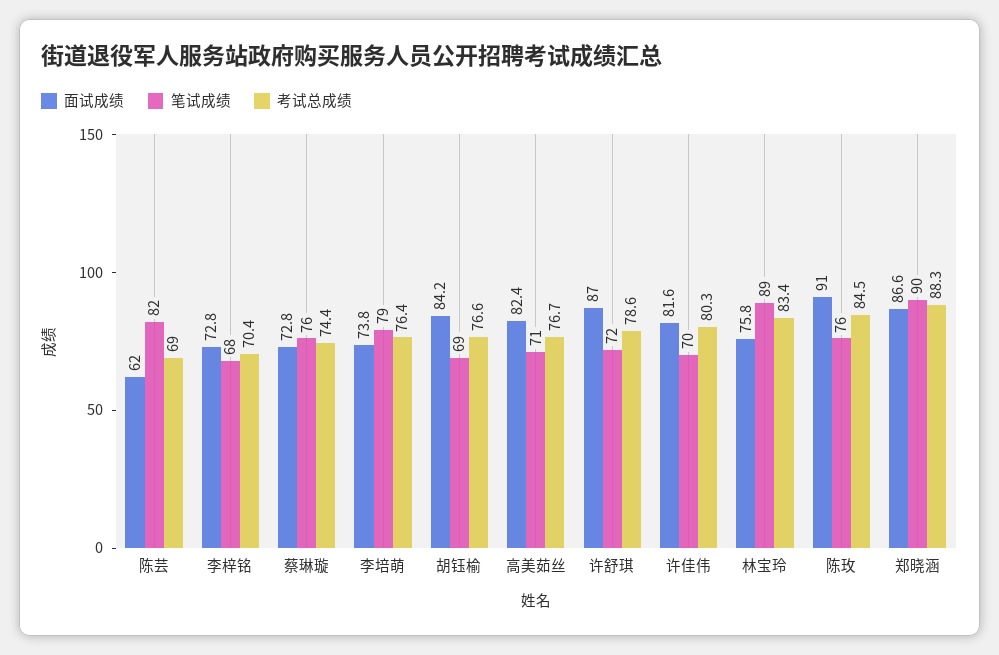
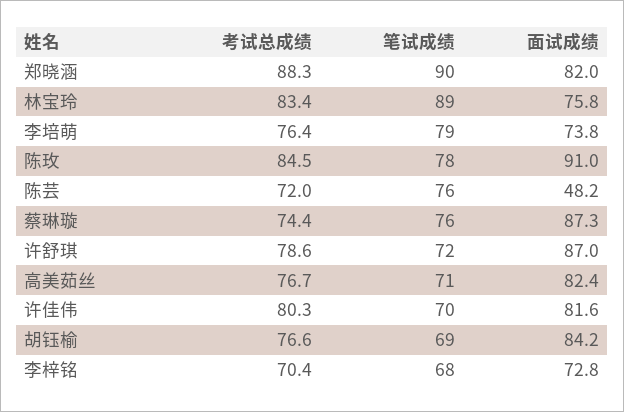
面试成绩, 陈芸: 62 -> 48.2
笔试成绩, 陈芸: 82 -> 76
考试总成绩, 陈芸: 69 -> 72
面试成绩, 蔡琳璇: 72.8 -> 87.3
笔试成绩, 陈玫: 76 -> 78
面试成绩, 郑晓涵: 86.6 -> 82

